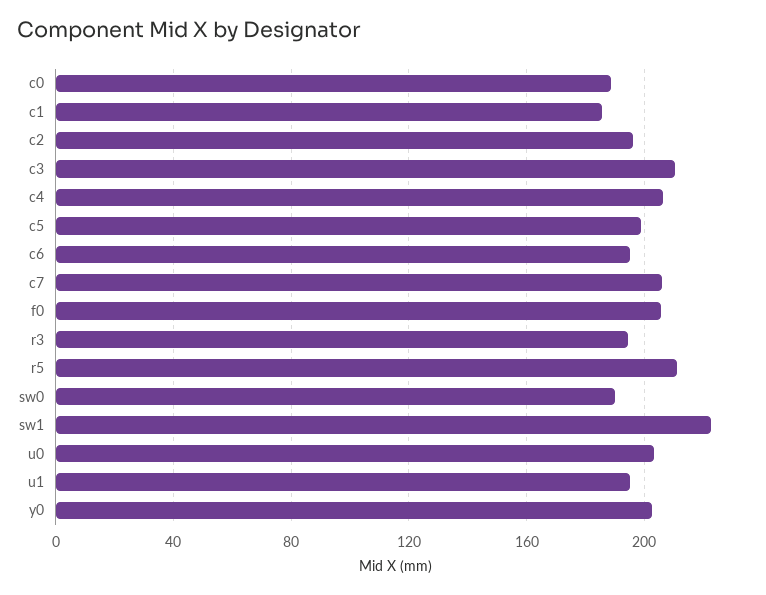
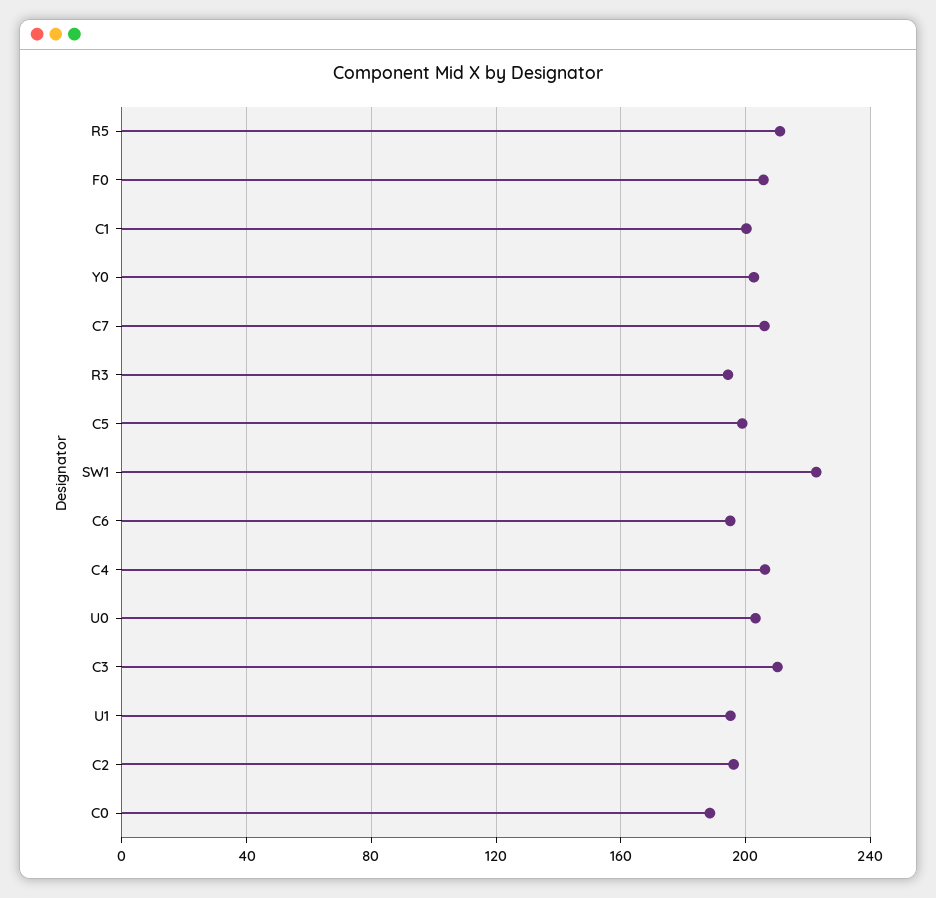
c1: 185 -> 200
sw0: 190 -> none

